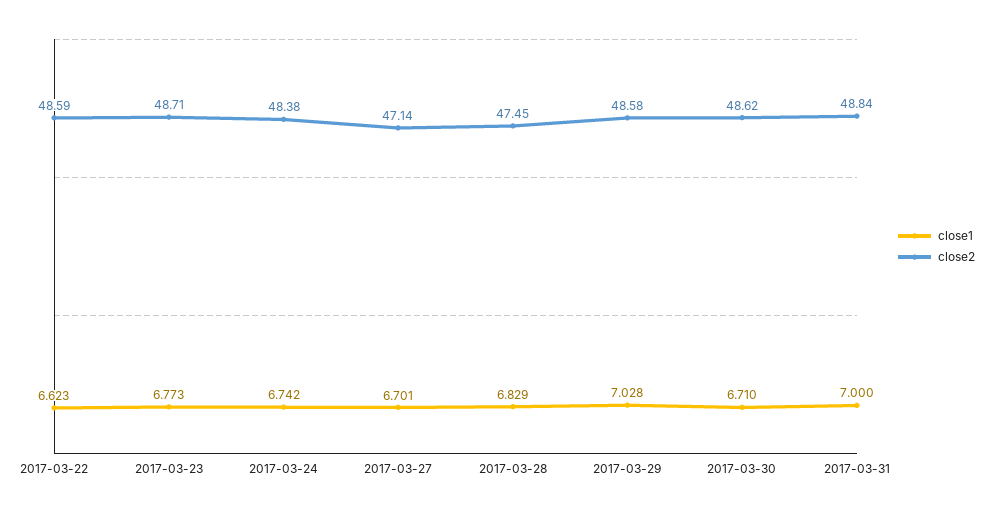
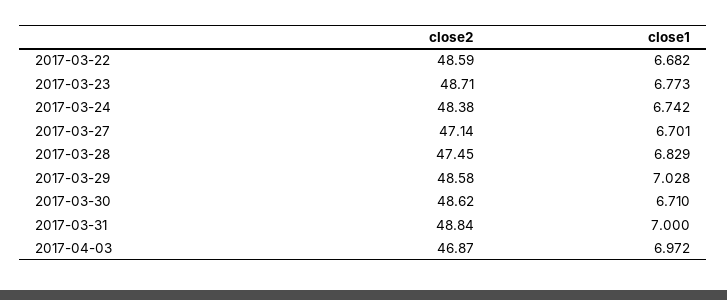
close1, 2017-03-22: 6.623 -> 6.682
close2, 2017-04-03: none -> 46.87
close1, 2017-04-03: none -> 6.972

